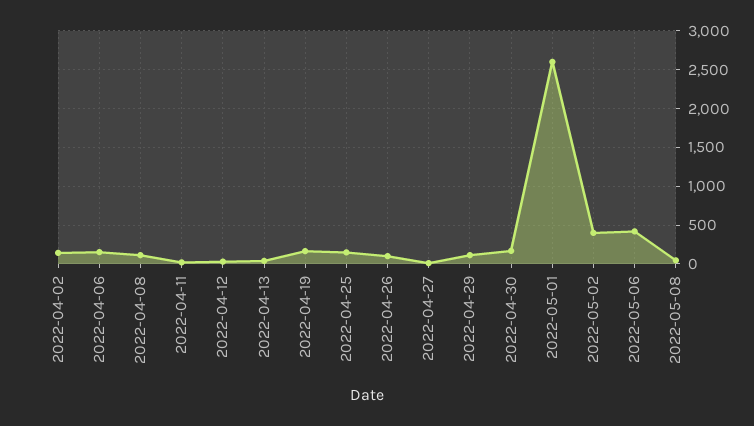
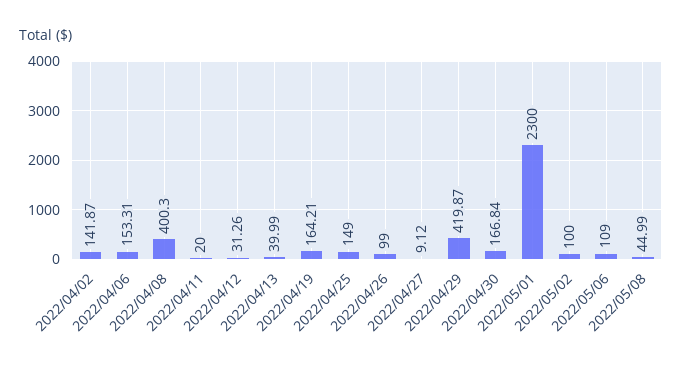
2022-04-08: 100 -> 400.3
2022-04-29: 100 -> 419.87
2022-05-01: 2600 -> 2300
2022-05-02: 400 -> 100
2022-05-06: 400 -> 109

